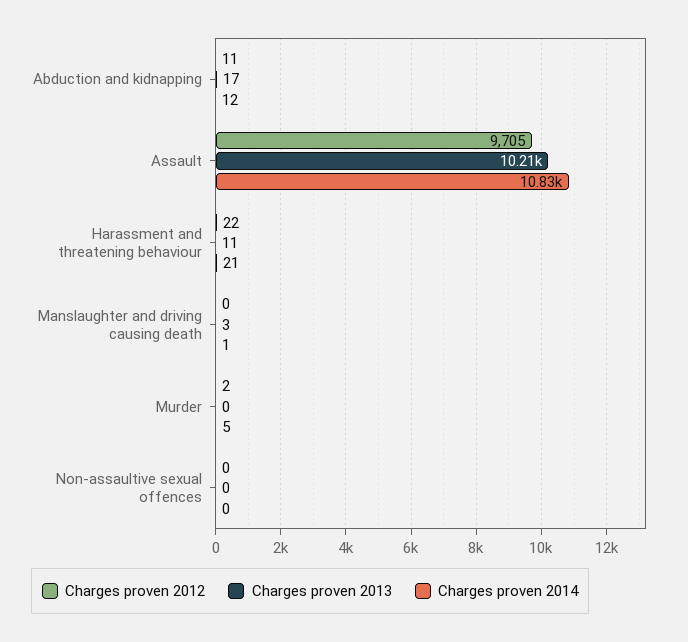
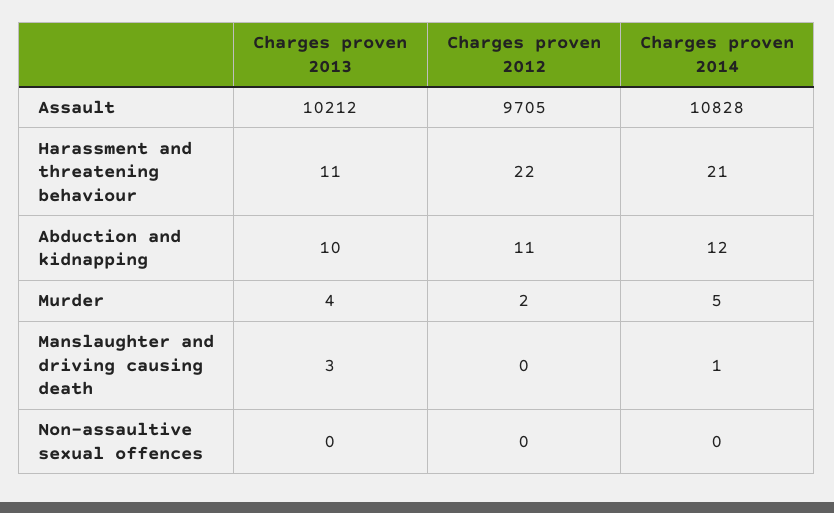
Charges proven 2013, Abduction and kidnapping: 17 -> 10
Charges proven 2013, Murder: 0 -> 4

